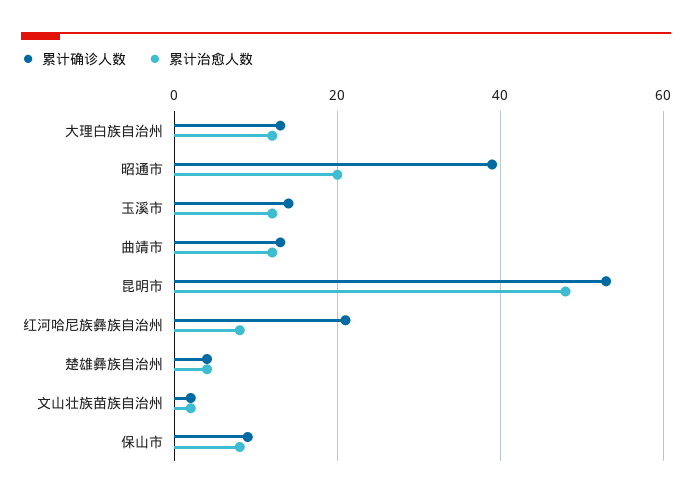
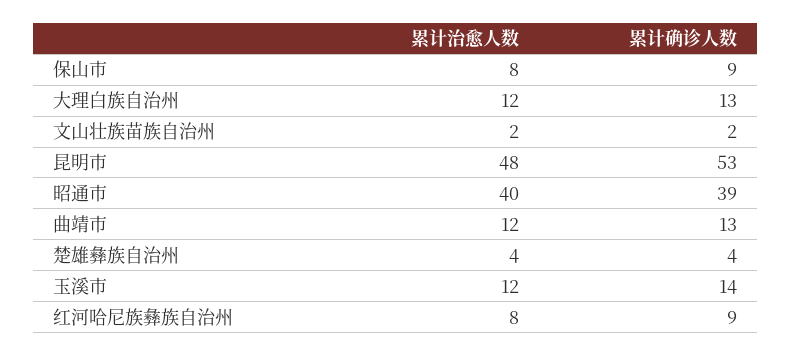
累计治愈人数, 昭通市: 20 -> 40
累计确诊人数, 红河哈尼族彝族自治州: 20 -> 9

